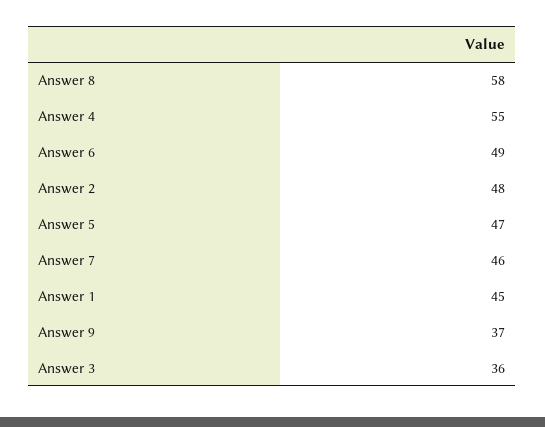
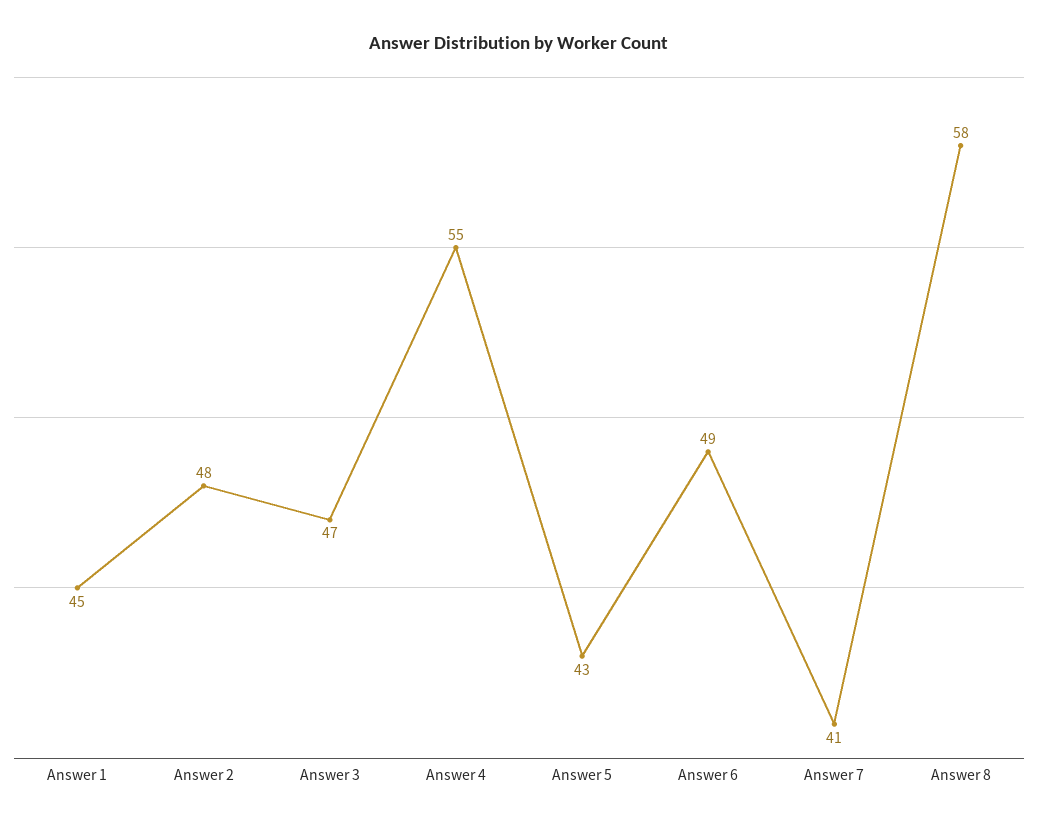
Answer 5: 47 -> 43
Answer 7: 46 -> 41
Answer 9: 37 -> none
Answer 3: 36 -> 47

